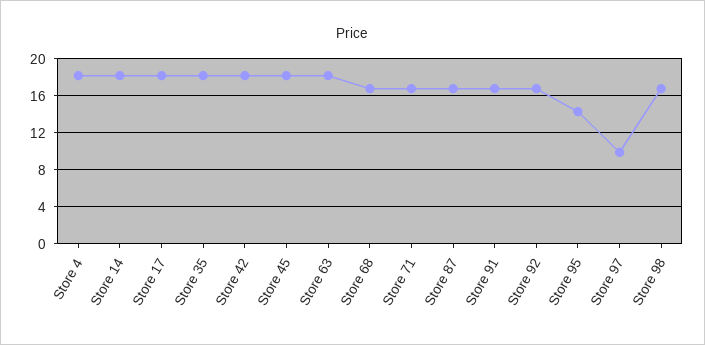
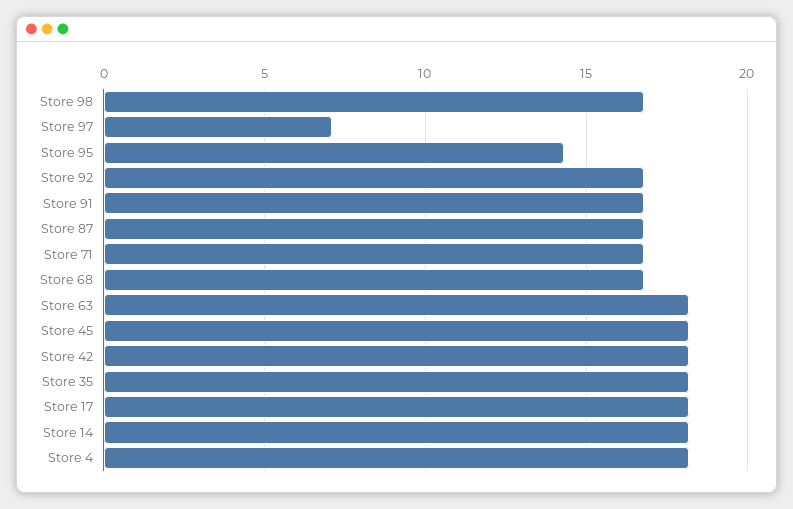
Store 97: 10 -> 7

